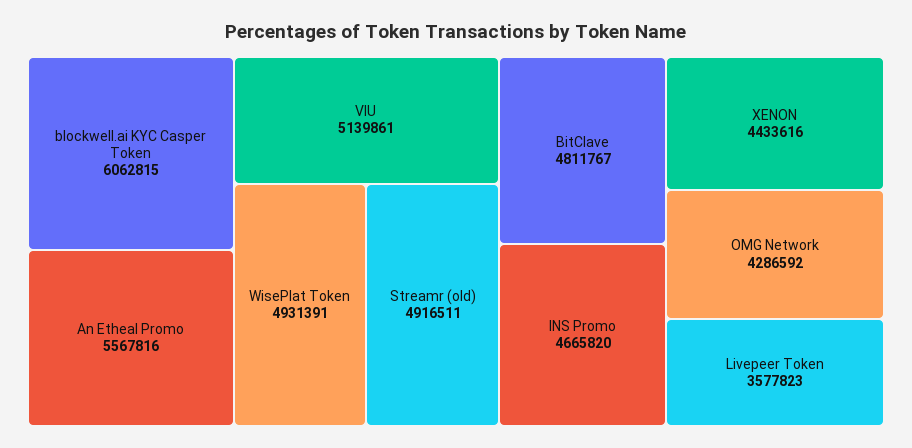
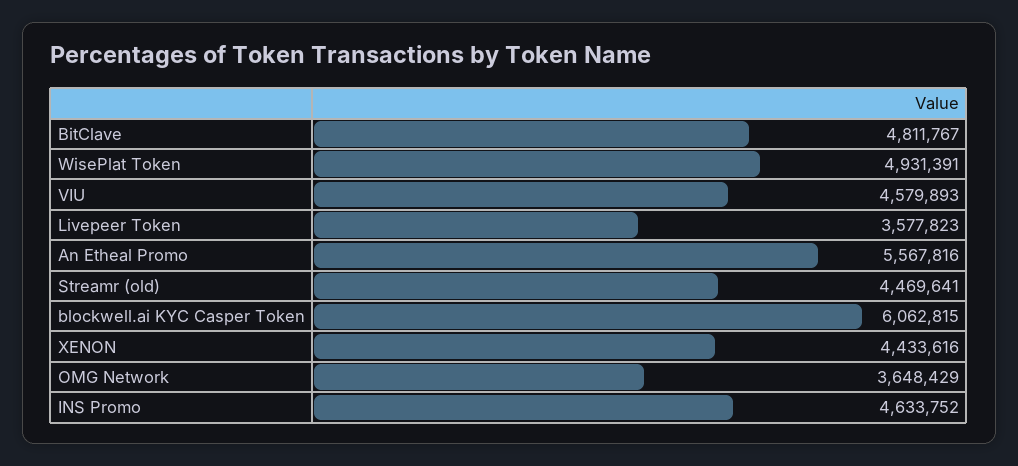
VIU: 5139861 -> 4579893
Streamr (old): 4916511 -> 4469641
INS Promo: 4665820 -> 4633752
OMG Network: 4286592 -> 3648429

